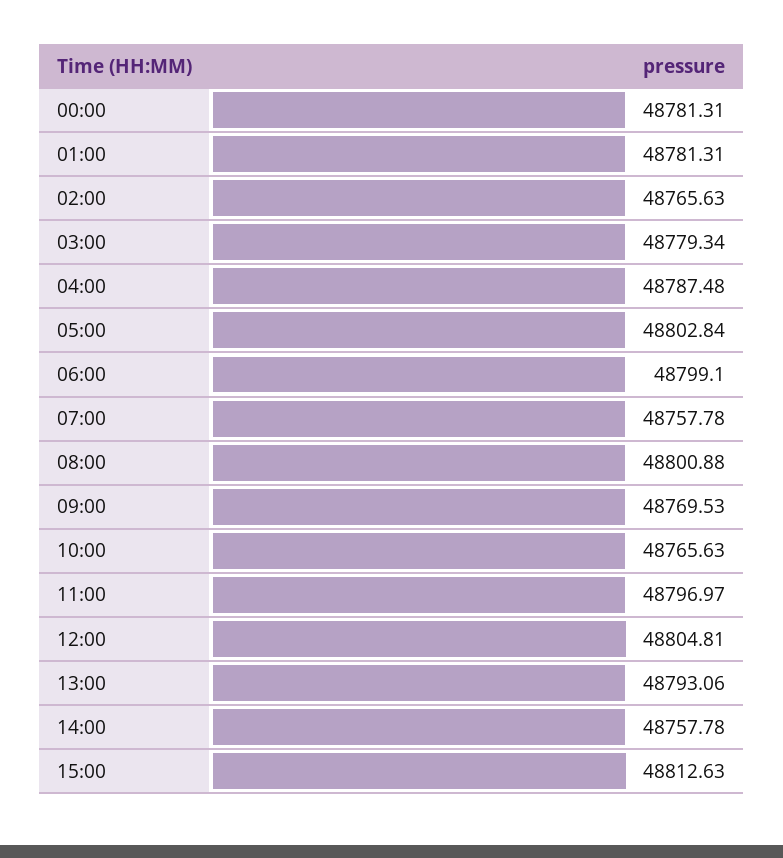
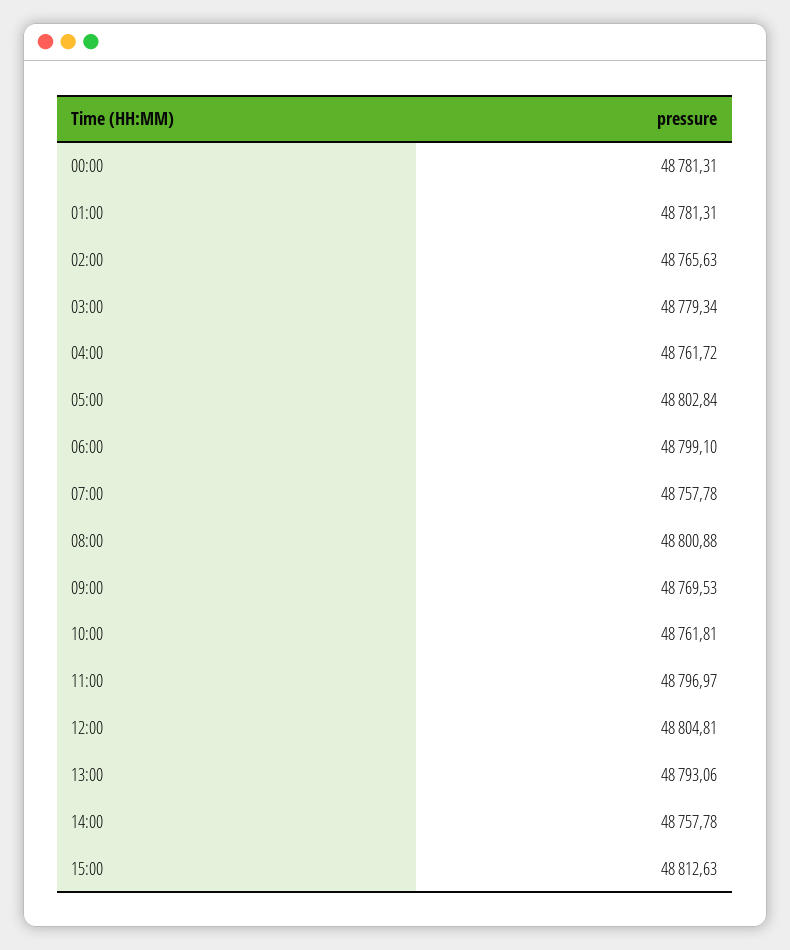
04:00: 48787.48 -> 48761.72
10:00: 48765.63 -> 48761.81

